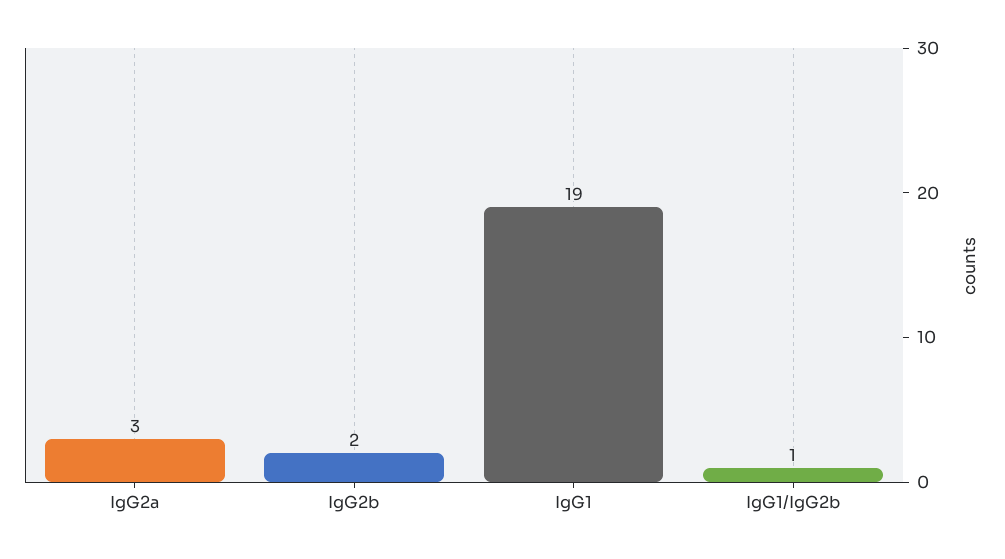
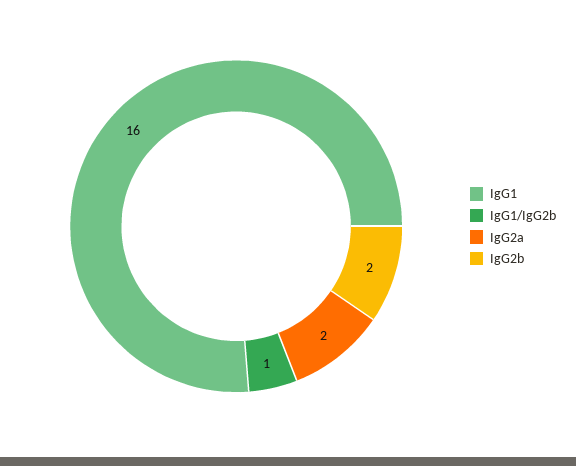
IgG2a: 3 -> 2
IgG1: 19 -> 16

